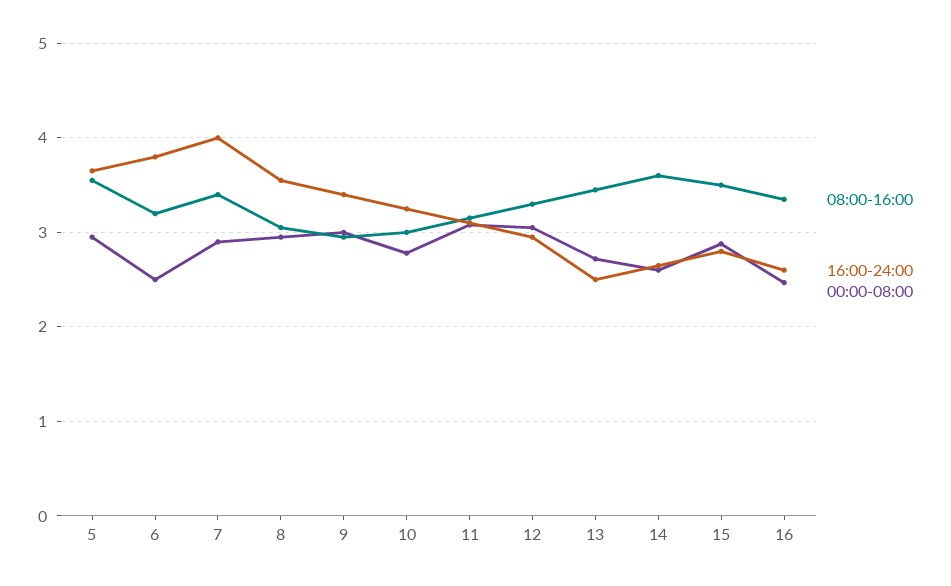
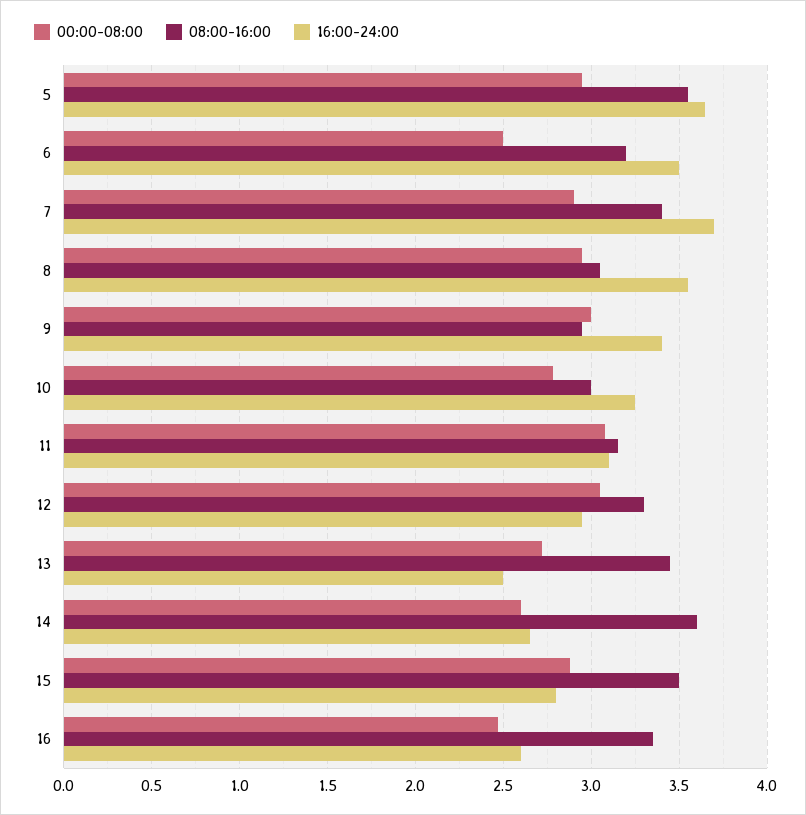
16:00-24:00, 6: 3.8 -> 3.5
16:00-24:00, 7: 4 -> 3.7

